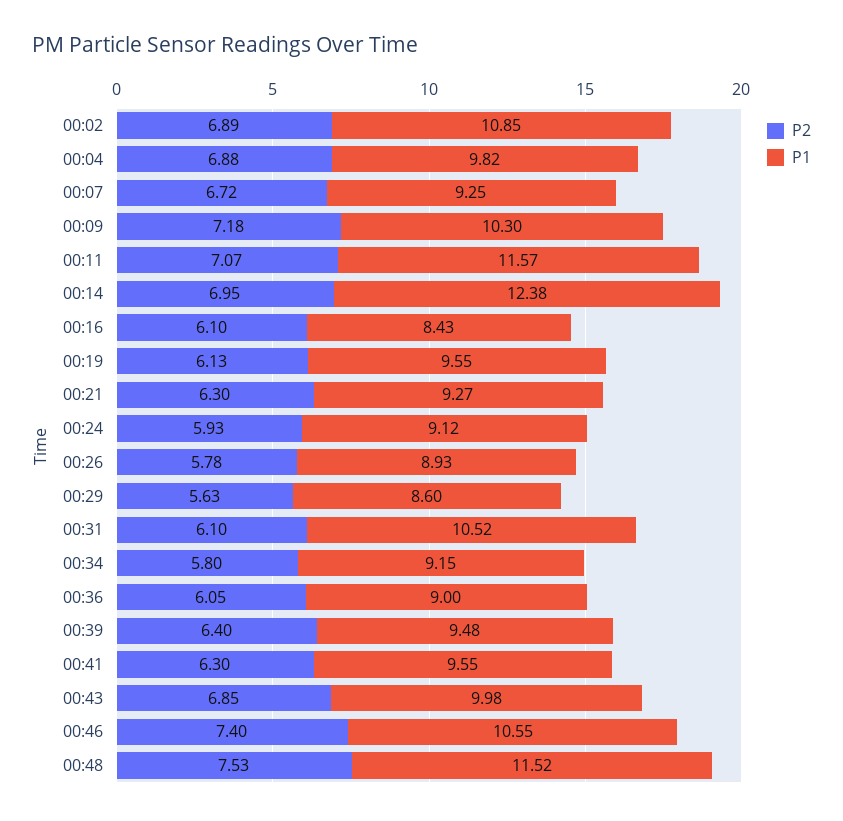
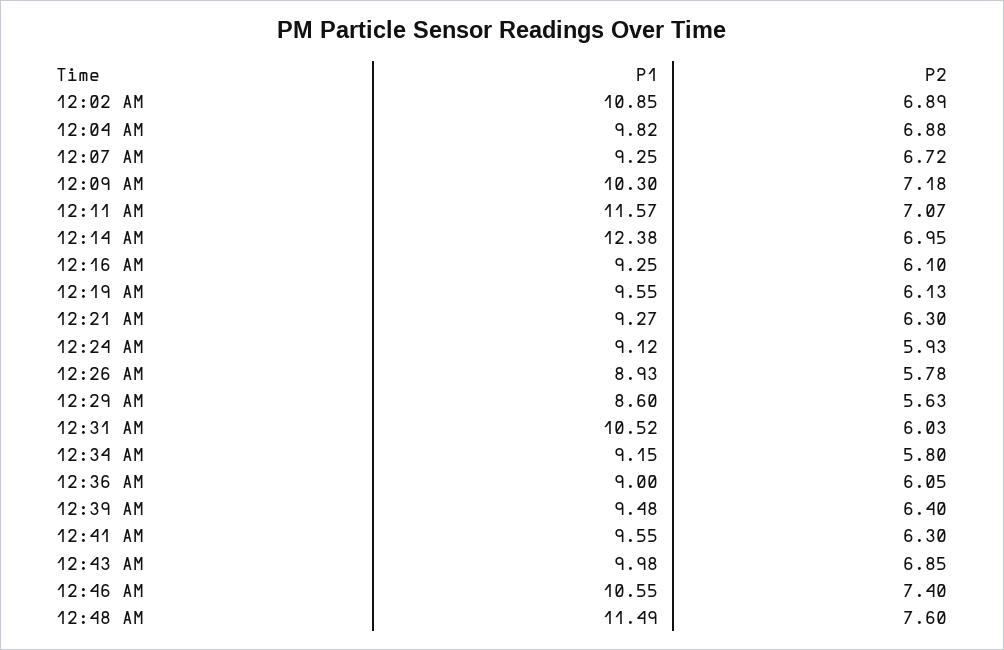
P1, 00:16: 8.43 -> 9.25
P2, 00:31: 6.1 -> 6.03
P2, 00:48: 7.53 -> 7.6
P1, 00:48: 11.52 -> 11.49

